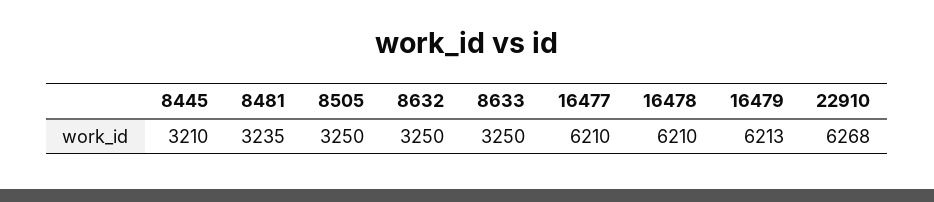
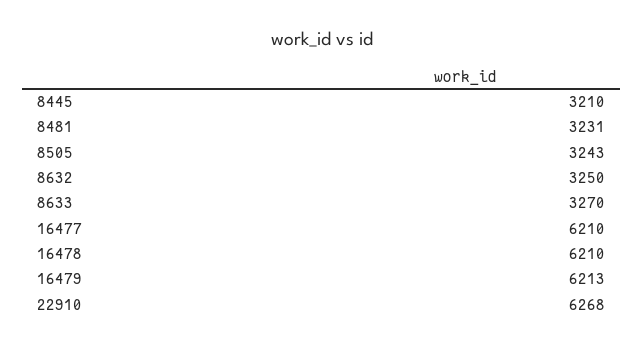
8481: 3235 -> 3231
8505: 3250 -> 3243
8633: 3250 -> 3270

